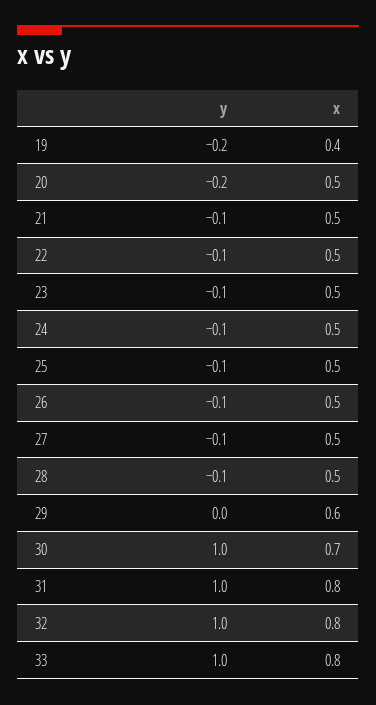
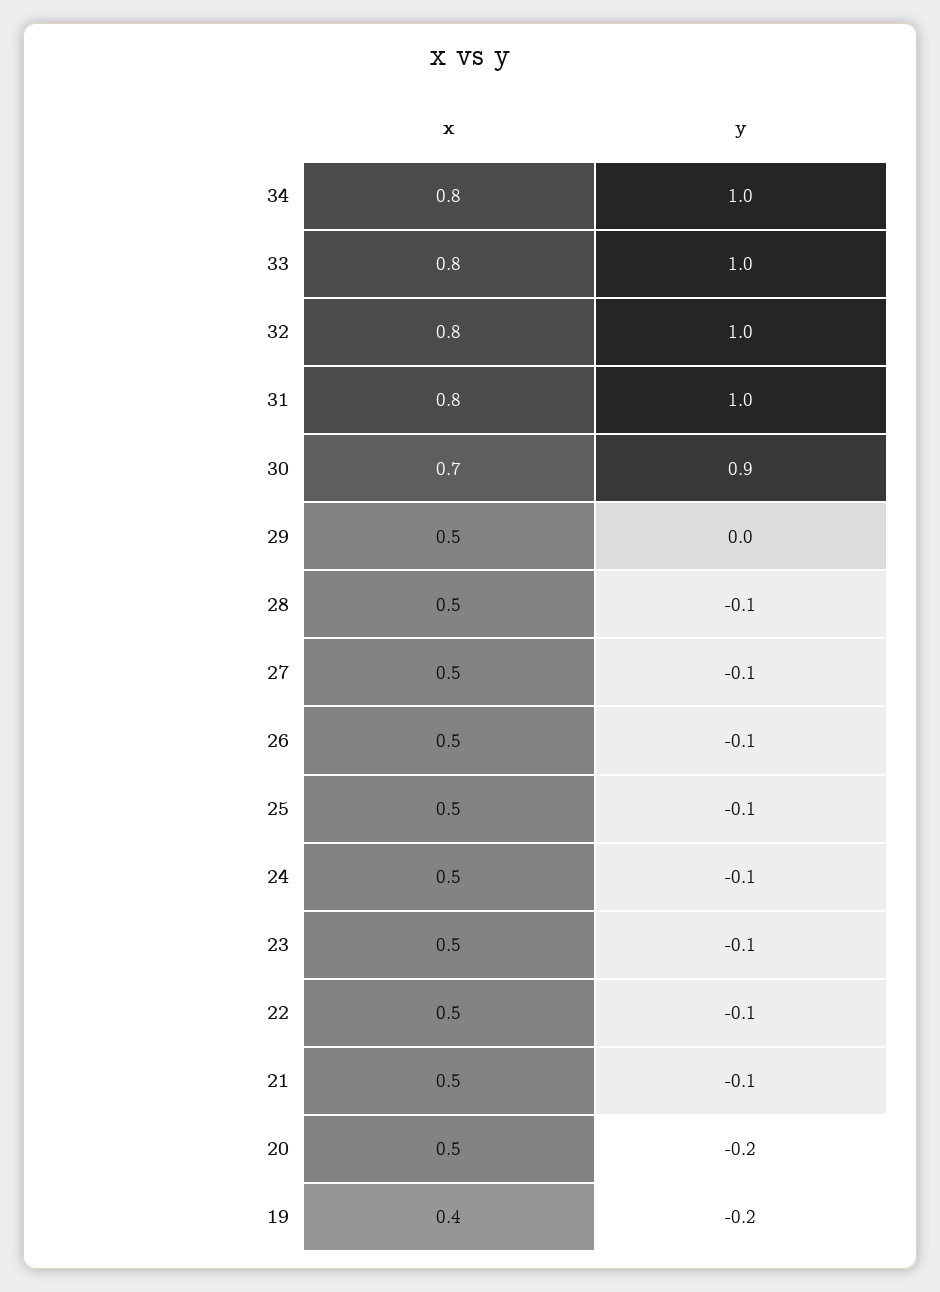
x, 29: 0.6 -> 0.5
y, 30: 1 -> 0.9
x, 34: none -> 0.8
y, 34: none -> 1

